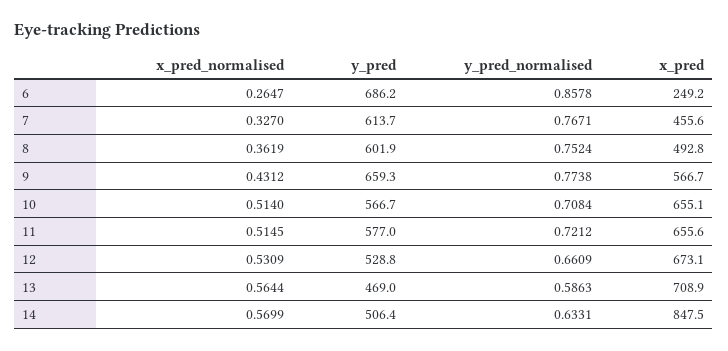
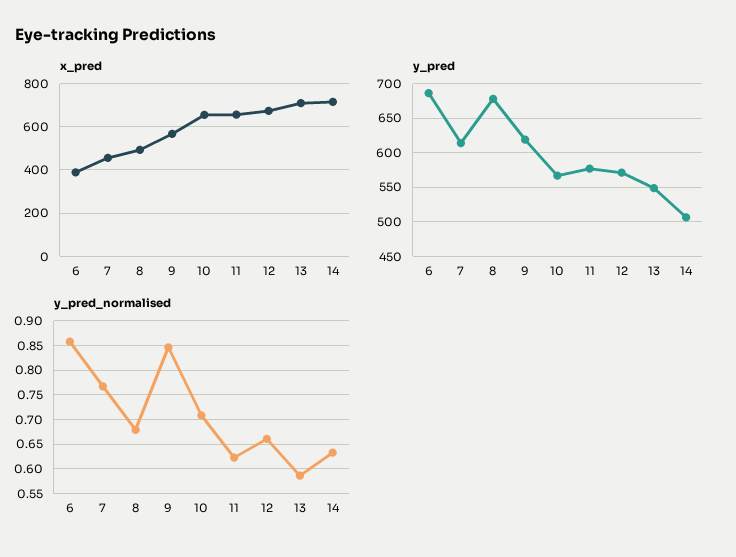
x_pred_normalised, 6: 0.2647 -> none
x_pred, 6: 249.2 -> 400
x_pred_normalised, 7: 0.327 -> none
x_pred_normalised, 8: 0.3619 -> none
y_pred, 8: 601.9 -> 680
y_pred_normalised, 8: 0.7524 -> 0.675
x_pred_normalised, 9: 0.4312 -> none
y_pred, 9: 659.3 -> 620
y_pred_normalised, 9: 0.7738 -> 0.85
x_pred_normalised, 10: 0.514 -> none
x_pred_normalised, 11: 0.5145 -> none
y_pred_normalised, 11: 0.7212 -> 0.625
x_pred_normalised, 12: 0.5309 -> none
y_pred, 12: 528.8 -> 570
x_pred_normalised, 13: 0.5644 -> none
y_pred, 13: 469 -> 550
x_pred_normalised, 14: 0.5699 -> none
x_pred, 14: 847.5 -> 700

